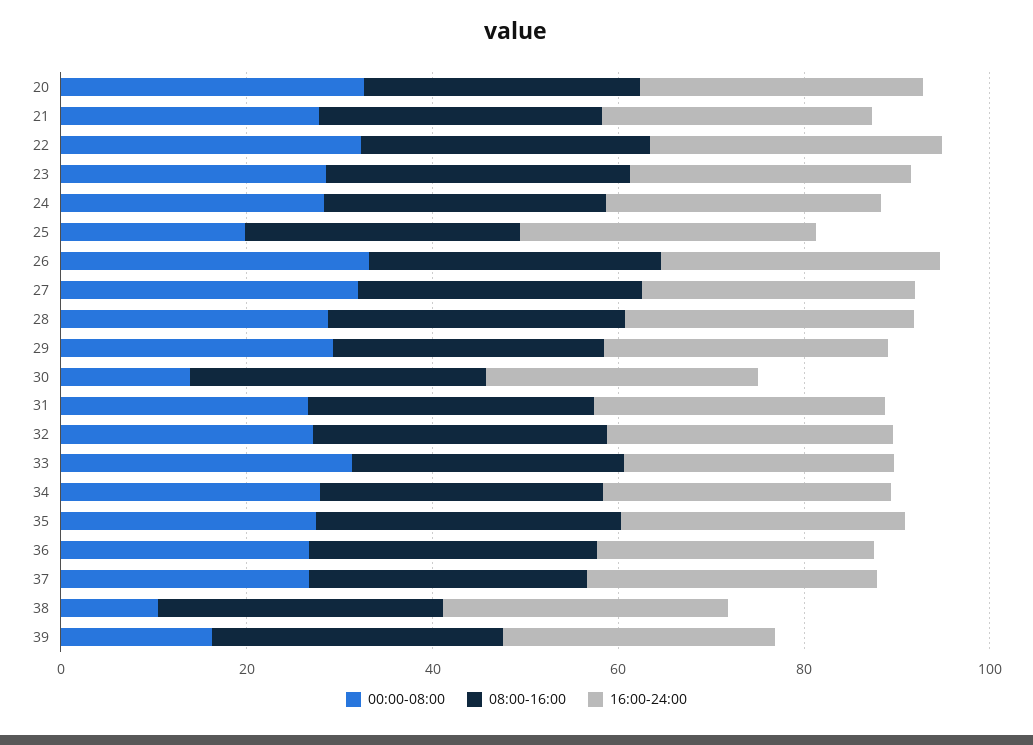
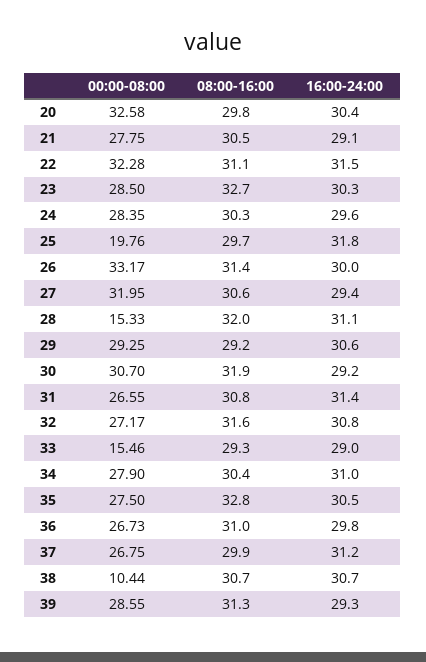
00:00-08:00, 28: 30 -> 15.33
00:00-08:00, 30: 15 -> 30.7
00:00-08:00, 33: 30 -> 15.46
00:00-08:00, 39: 15 -> 28.55

